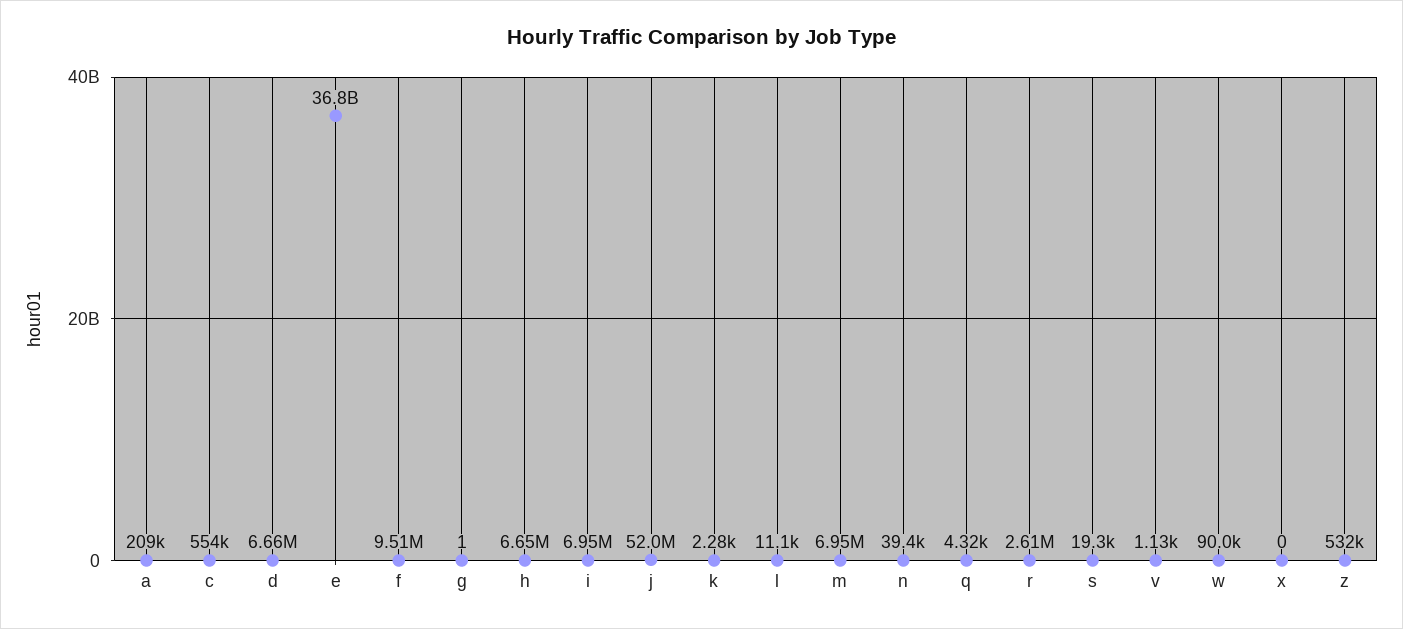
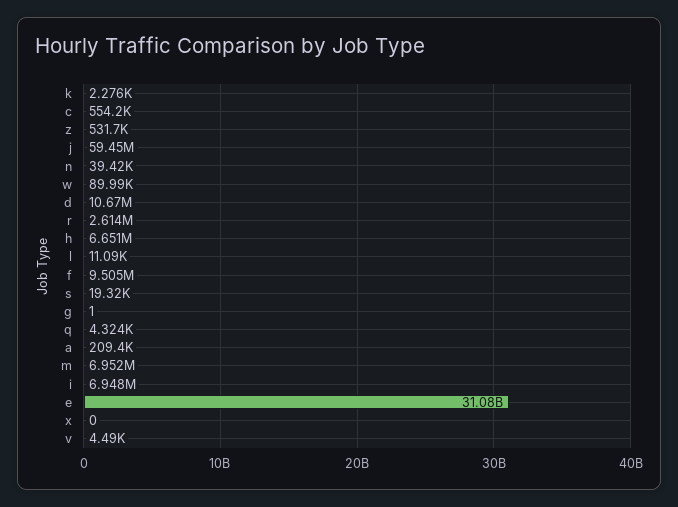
d: 6660000 -> 10670000
e: 36800000000 -> 31080000000
j: 52000000 -> 59450000
v: 1130 -> 4490

